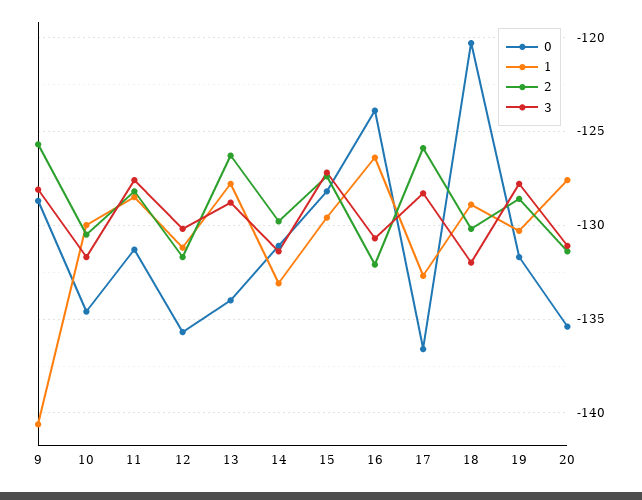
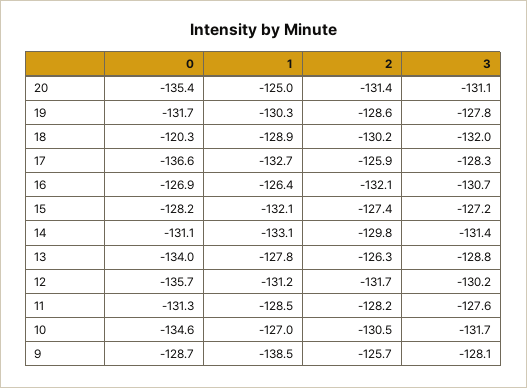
1, 9: -140.5 -> -138.5
1, 10: -130 -> -127
1, 15: -129.5 -> -132.1
0, 16: -124 -> -126.9
1, 20: -127.5 -> -125

